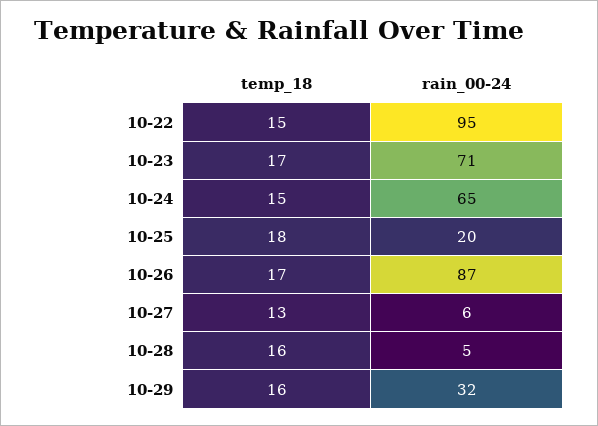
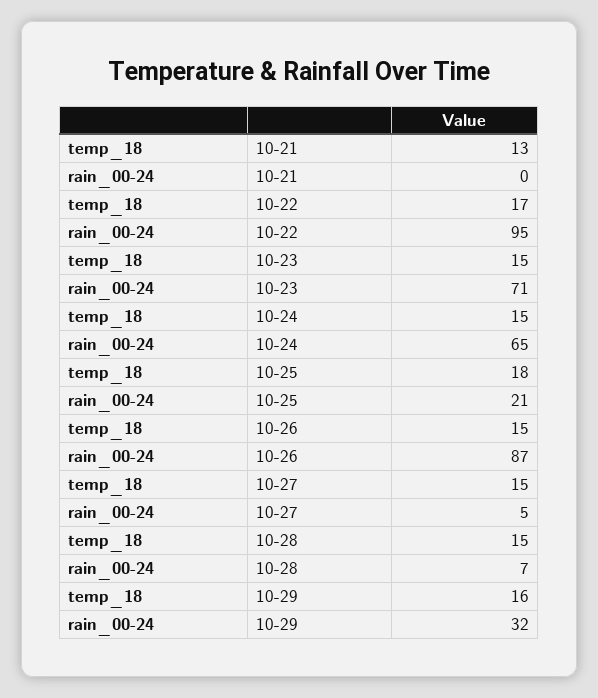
temp_18, 10-22: 15 -> 17
temp_18, 10-23: 17 -> 15
rain_00-24, 10-25: 20 -> 21
temp_18, 10-26: 17 -> 15
temp_18, 10-27: 13 -> 15
rain_00-24, 10-27: 6 -> 5
temp_18, 10-28: 16 -> 15
rain_00-24, 10-28: 5 -> 7
temp_18, 10-21: none -> 13
rain_00-24, 10-21: none -> 0

